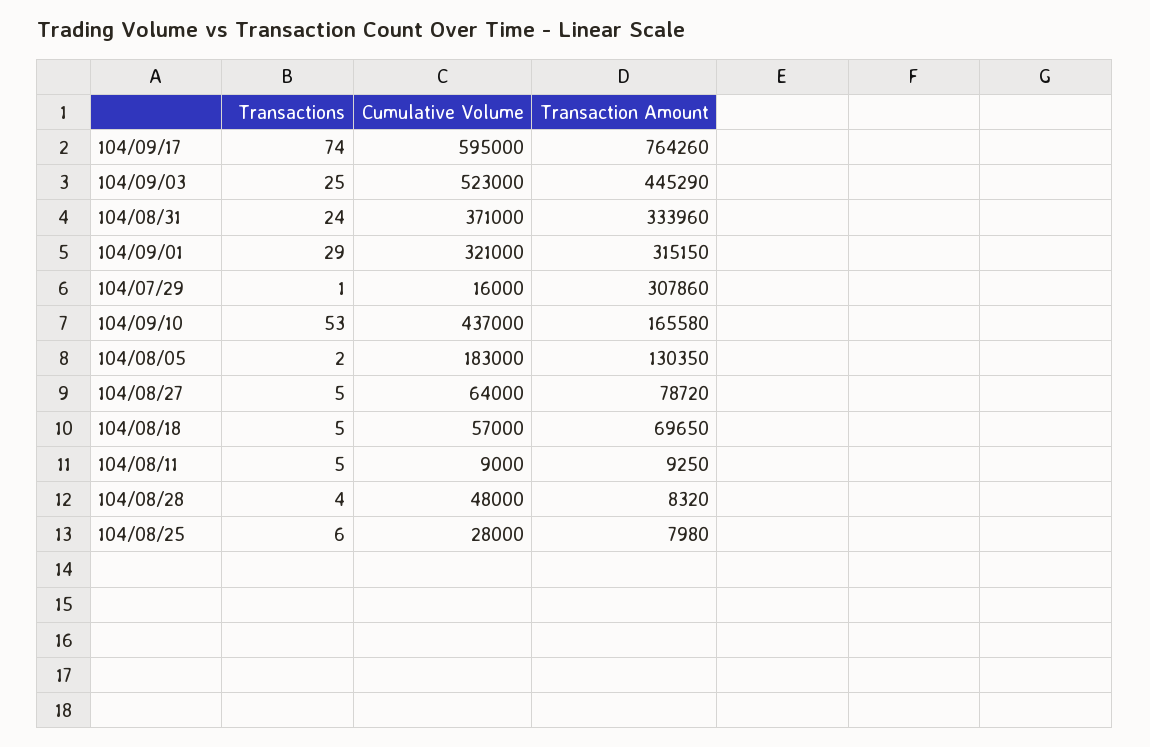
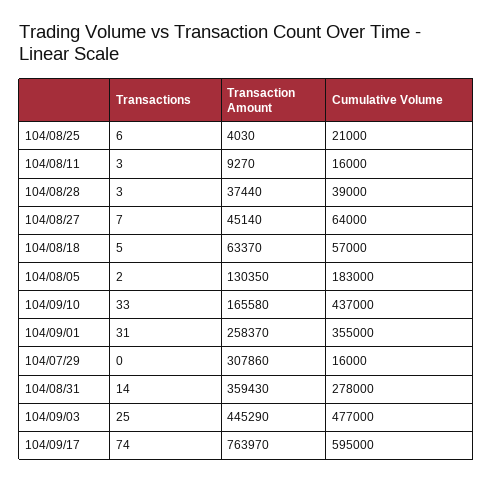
Transaction Amount, 104/09/17: 764260 -> 763970
Cumulative Volume, 104/09/03: 523000 -> 477000
Transactions, 104/08/31: 24 -> 14
Cumulative Volume, 104/08/31: 371000 -> 278000
Transaction Amount, 104/08/31: 333960 -> 359430
Transactions, 104/09/01: 29 -> 31
Cumulative Volume, 104/09/01: 321000 -> 355000
Transaction Amount, 104/09/01: 315150 -> 258370
Transactions, 104/07/29: 1 -> 0
Transactions, 104/09/10: 53 -> 33
Transactions, 104/08/27: 5 -> 7
Transaction Amount, 104/08/27: 78720 -> 45140
Transaction Amount, 104/08/18: 69650 -> 63370
Transactions, 104/08/11: 5 -> 3
Cumulative Volume, 104/08/11: 9000 -> 16000
Transaction Amount, 104/08/11: 9250 -> 9270
Transactions, 104/08/28: 4 -> 3
Cumulative Volume, 104/08/28: 48000 -> 39000
Transaction Amount, 104/08/28: 8320 -> 37440
Cumulative Volume, 104/08/25: 28000 -> 21000
Transaction Amount, 104/08/25: 7980 -> 4030

